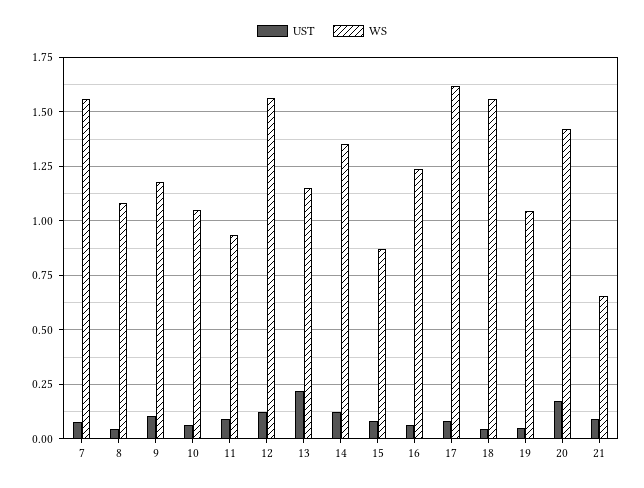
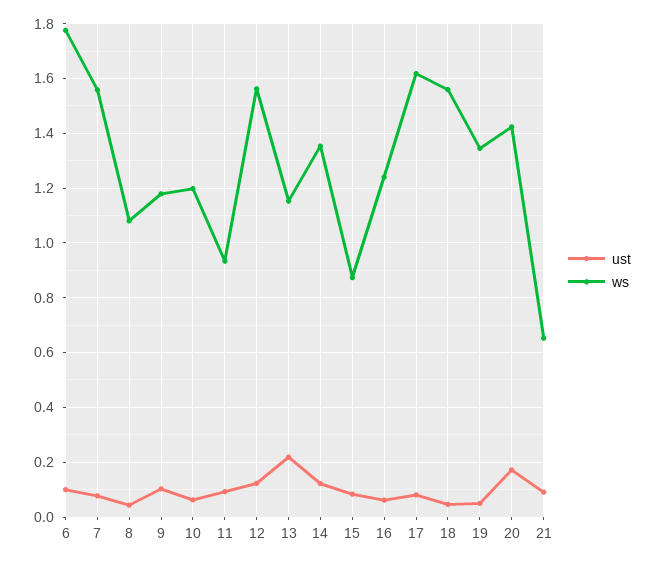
WS, 10: 1.05 -> 1.2
WS, 19: 1.05 -> 1.35
UST, 6: none -> 0.1
WS, 6: none -> 1.775

